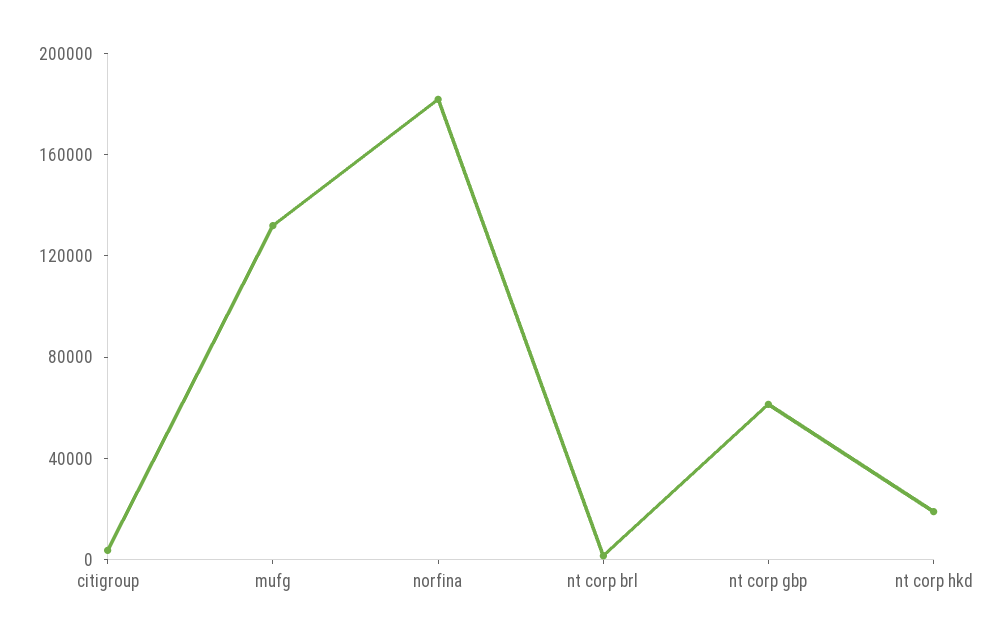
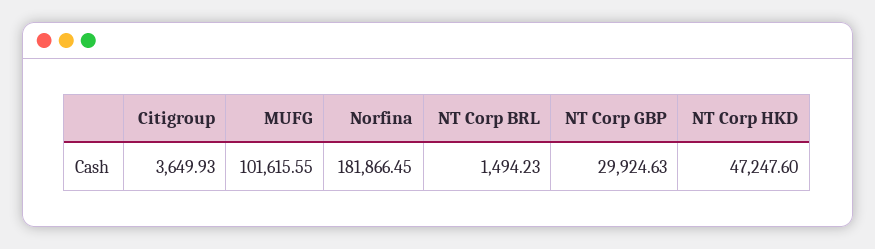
mufg: 130000 -> 101615.55
nt corp gbp: 60000 -> 29924.63
nt corp hkd: 20000 -> 47247.6

